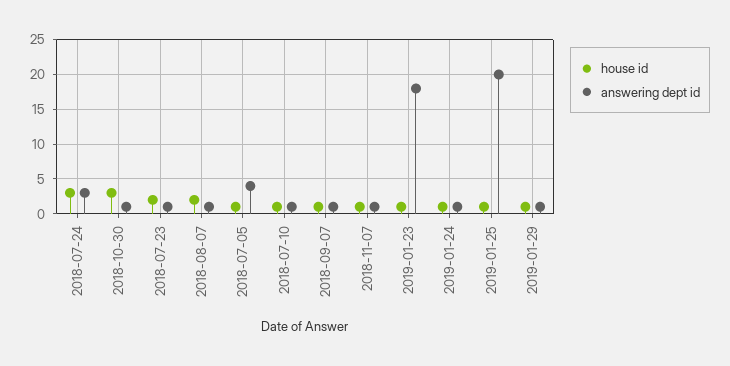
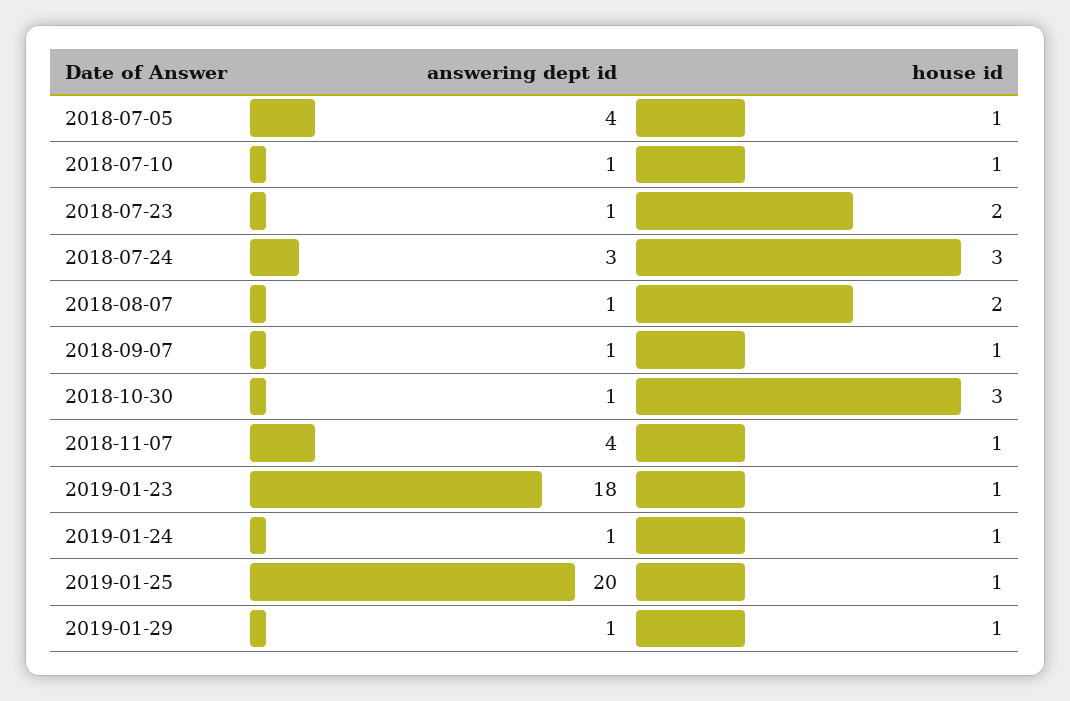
answering dept id, 2018-11-07: 1 -> 4

